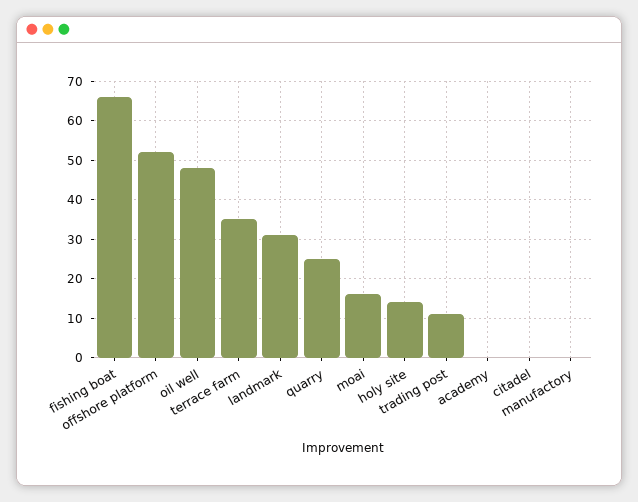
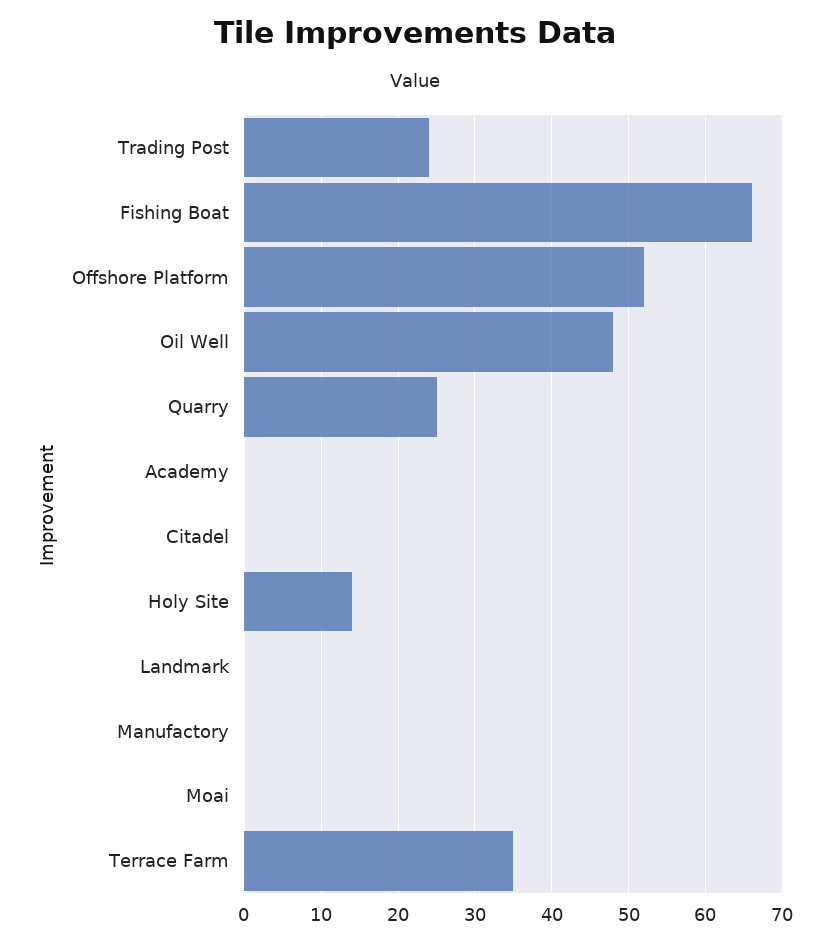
landmark: 30 -> 0
moai: 15 -> 0
trading post: 10 -> 24

